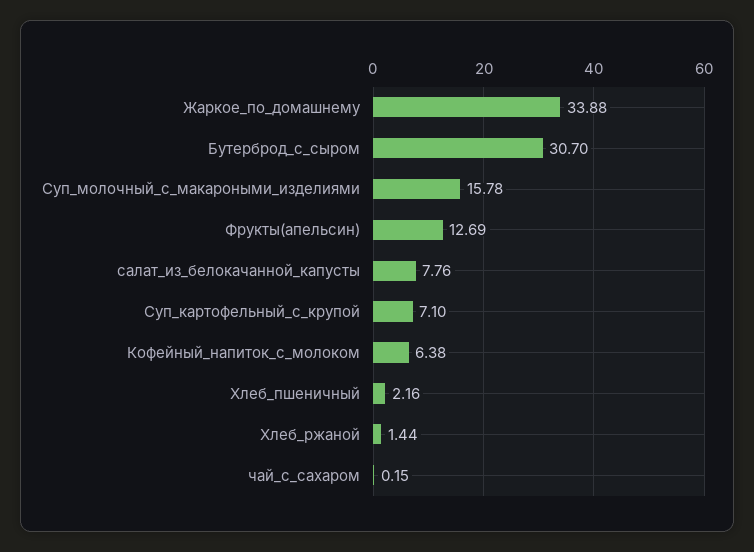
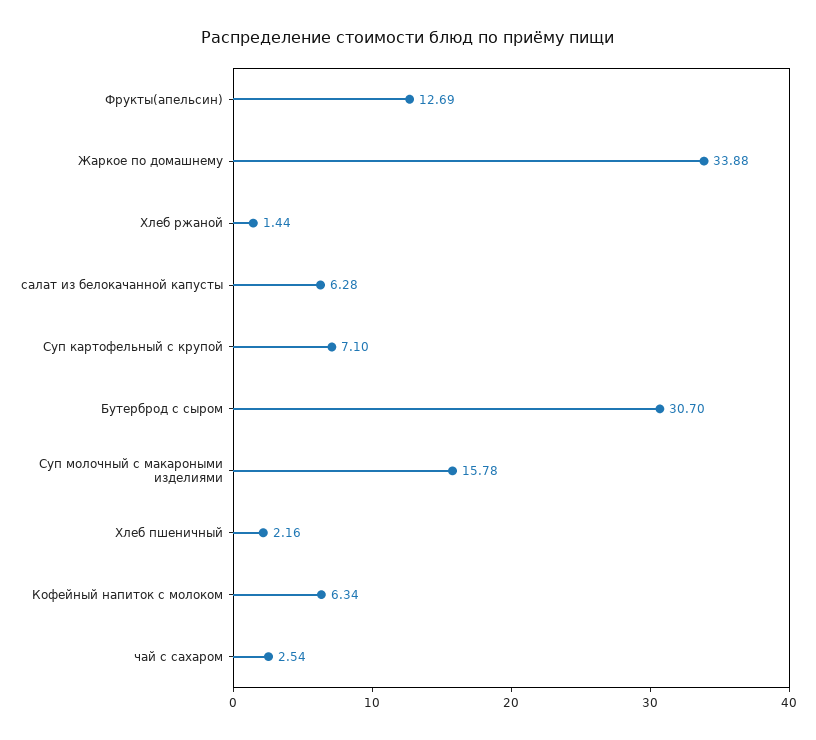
салат_из_белокачанной_капусты: 7.76 -> 6.28
Кофейный_напиток_с_молоком: 6.38 -> 6.34
чай_с_сахаром: 0.15 -> 2.54

